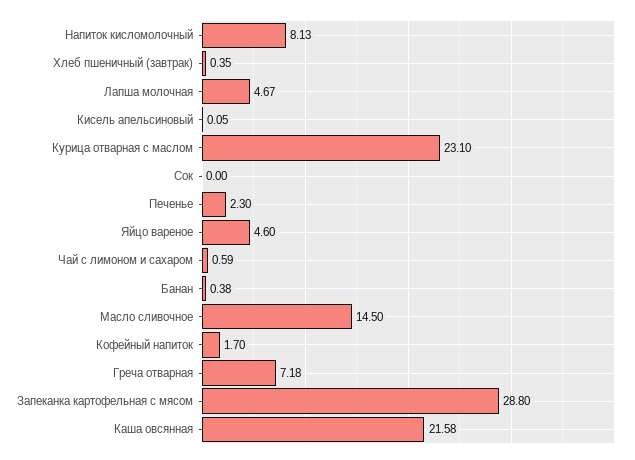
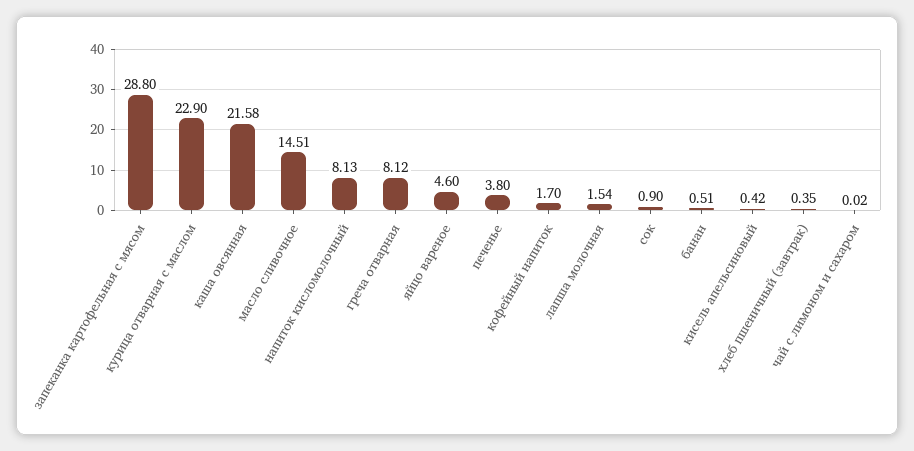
Лапша молочная: 4.67 -> 1.54
Кисель апельсиновый: 0.05 -> 0.42
Курица отварная с маслом: 23.1 -> 22.9
Сок: 0 -> 0.9
Печенье: 2.3 -> 3.8
Чай с лимоном и сахаром: 0.59 -> 0.02
Банан: 0.38 -> 0.51
Масло сливочное: 14.5 -> 14.51
Греча отварная: 7.18 -> 8.12

